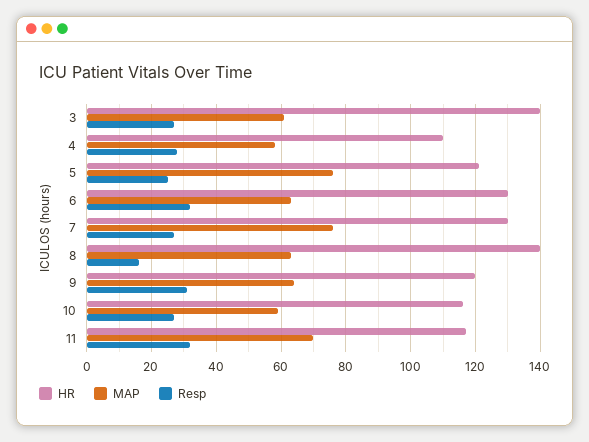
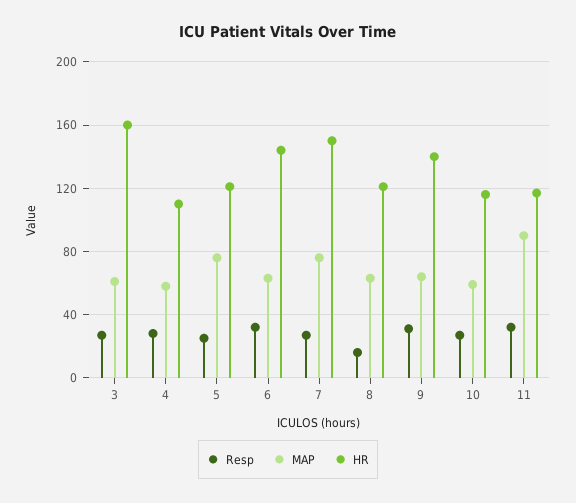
HR, 3: 140 -> 160
HR, 6: 130 -> 145
HR, 7: 130 -> 150
HR, 8: 140 -> 120
HR, 9: 120 -> 140
MAP, 11: 70 -> 90

